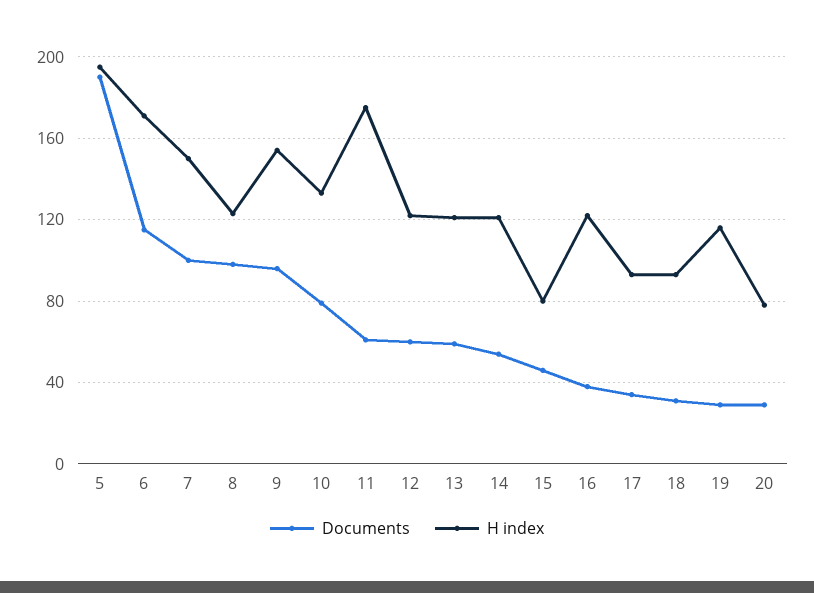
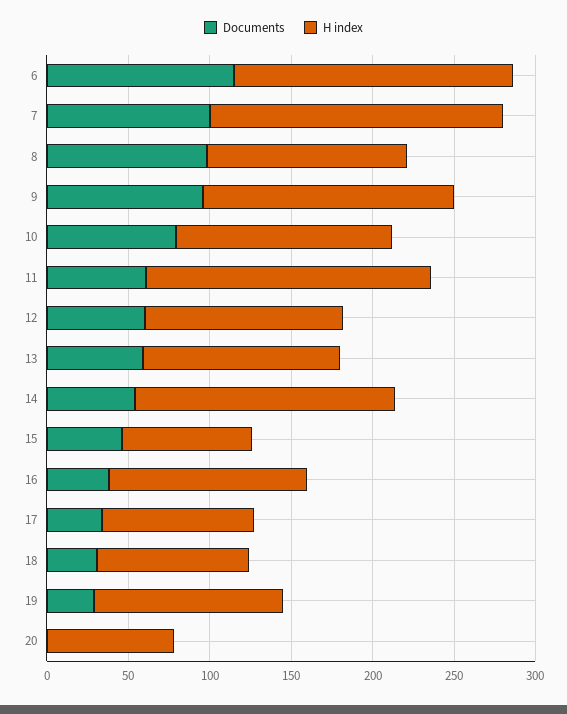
Documents, 5: 190 -> none
H index, 5: 195 -> none
H index, 7: 150 -> 180
H index, 14: 120 -> 160
Documents, 20: 30 -> 0

